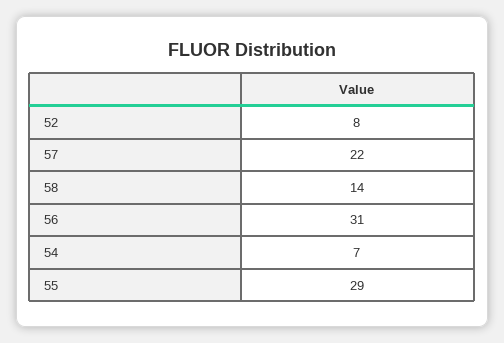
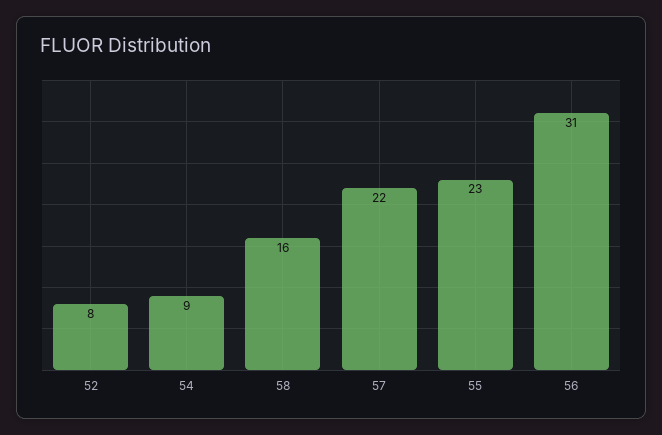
58: 14 -> 16
54: 7 -> 9
55: 29 -> 23

